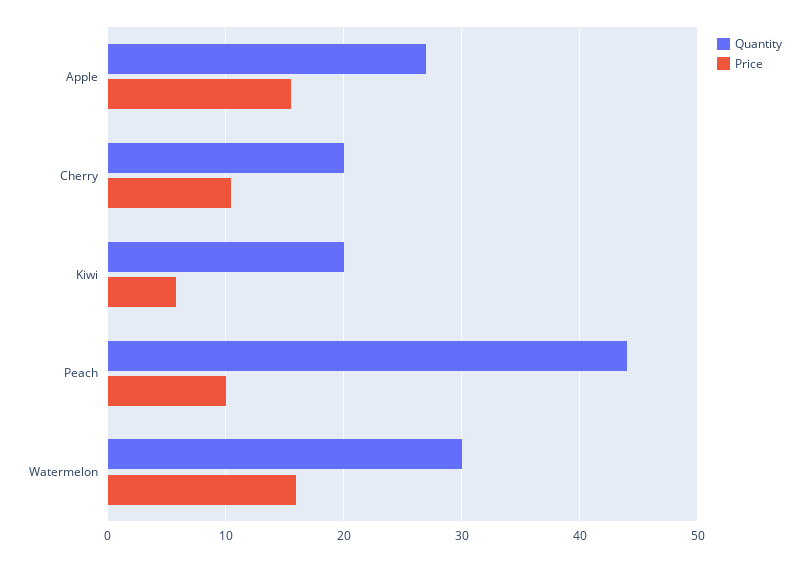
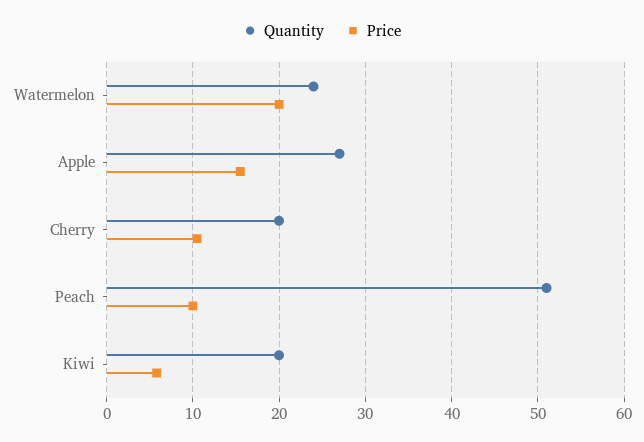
Quantity, Peach: 44 -> 51
Quantity, Watermelon: 30 -> 24
Price, Watermelon: 16 -> 20

